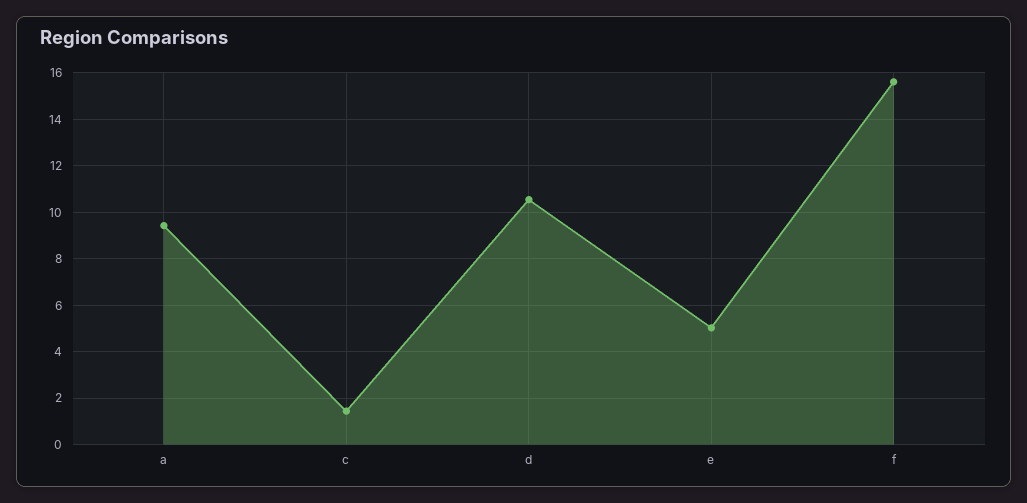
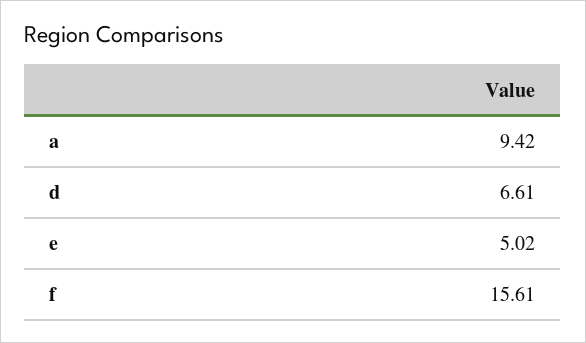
c: 1.5 -> none
d: 10.5 -> 6.61

